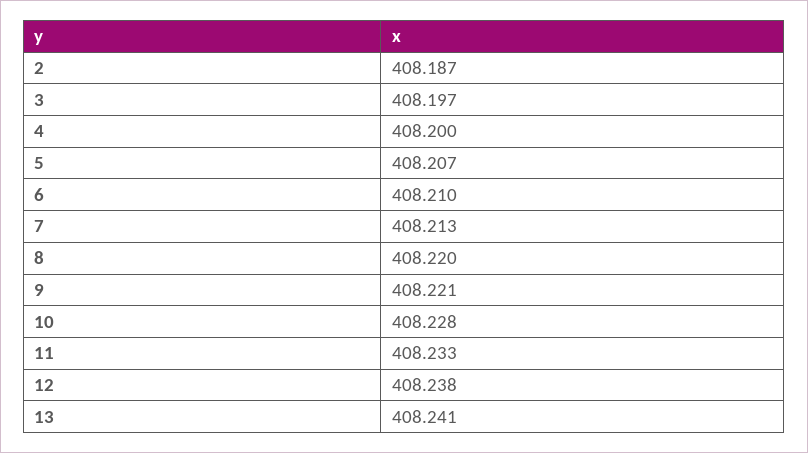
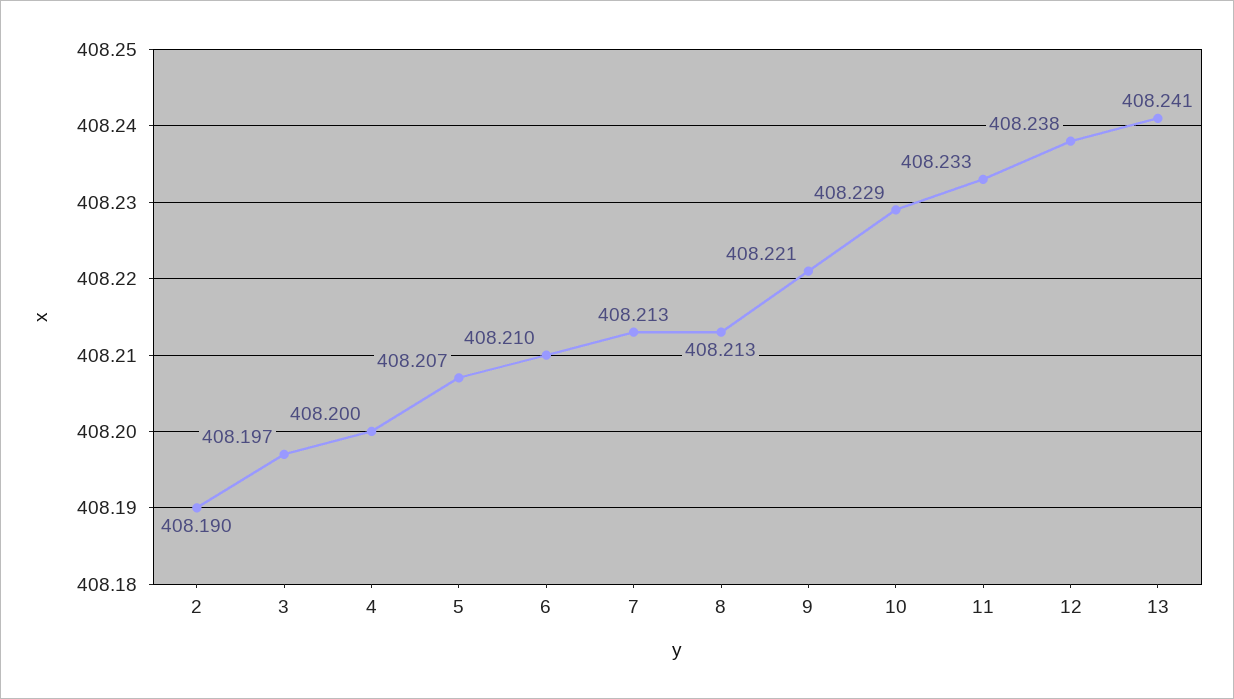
2: 408.187 -> 408.19
8: 408.22 -> 408.213
10: 408.228 -> 408.229

